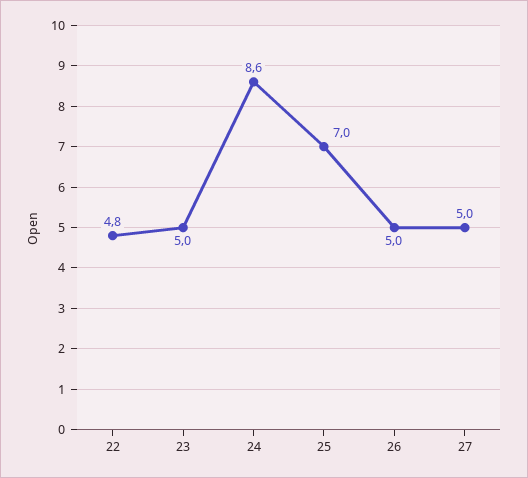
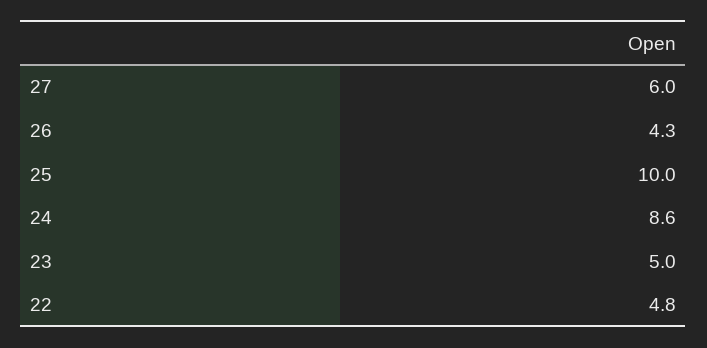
25: 7 -> 10
26: 5 -> 4.3
27: 5 -> 6

